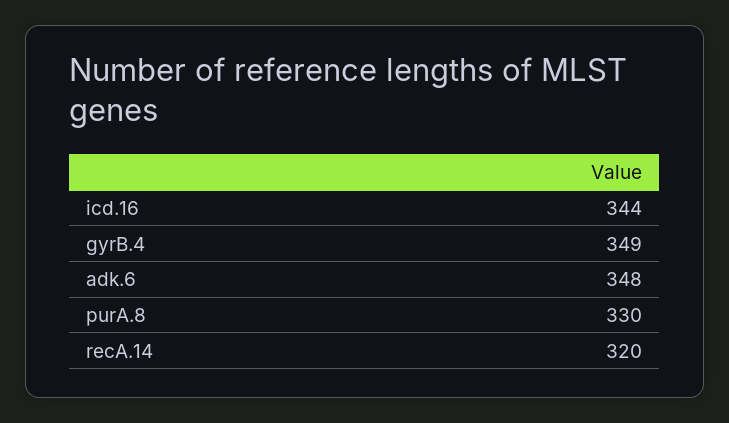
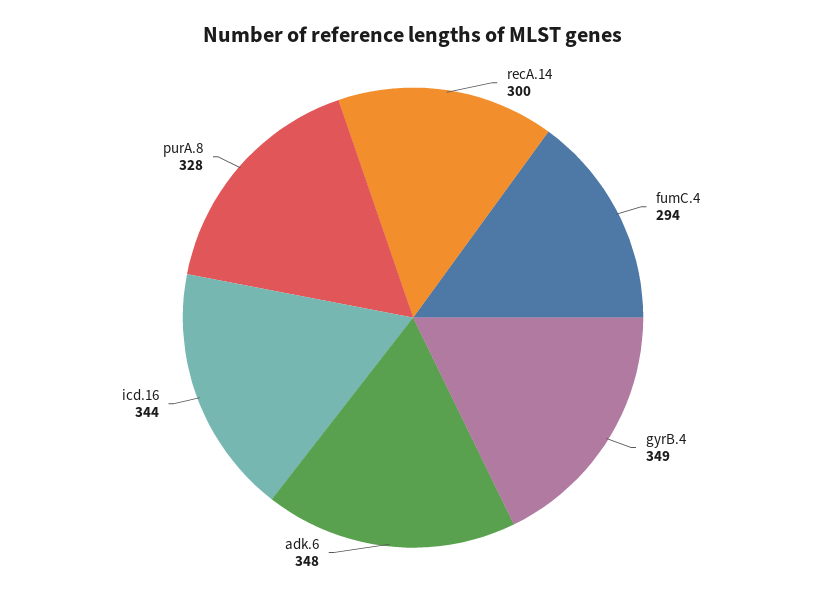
purA.8: 330 -> 328
recA.14: 320 -> 300
fumC.4: none -> 294

